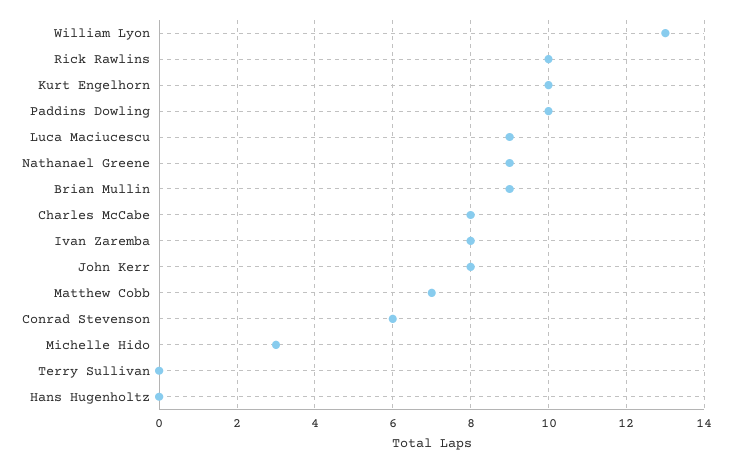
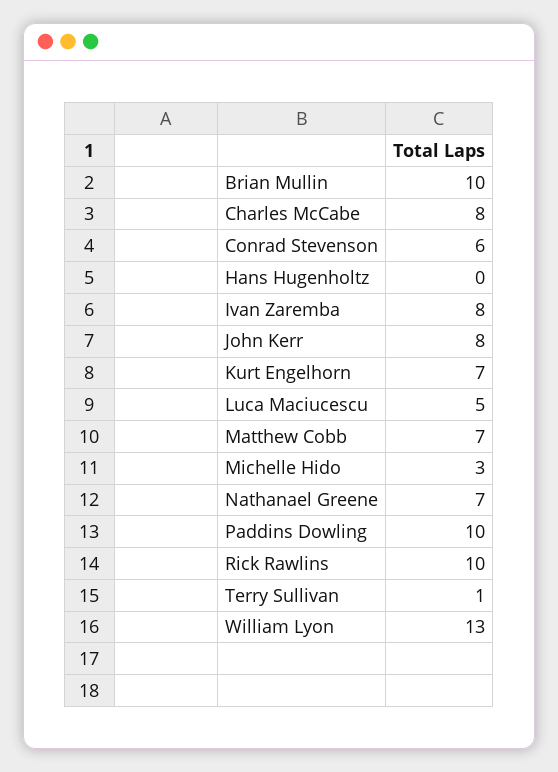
Kurt Engelhorn: 10 -> 7
Luca Maciucescu: 9 -> 5
Nathanael Greene: 9 -> 7
Brian Mullin: 9 -> 10
Terry Sullivan: 0 -> 1

